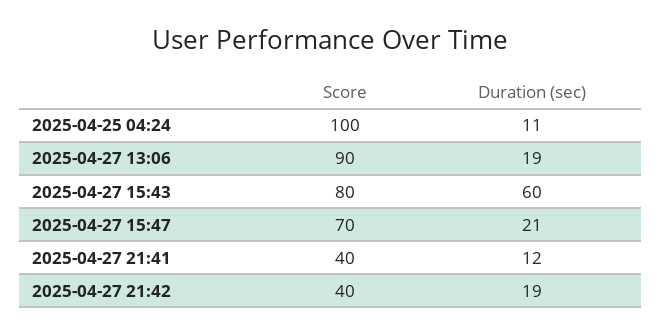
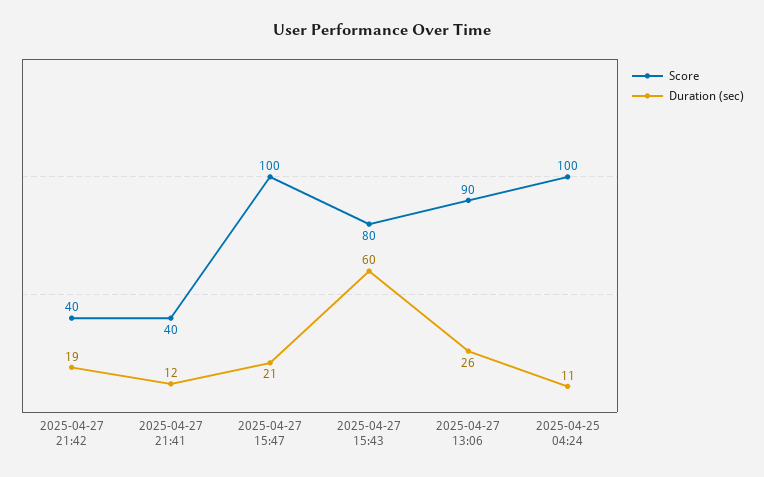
Duration (sec), 2025-04-27 13:06: 19 -> 26
Score, 2025-04-27 15:47: 70 -> 100

